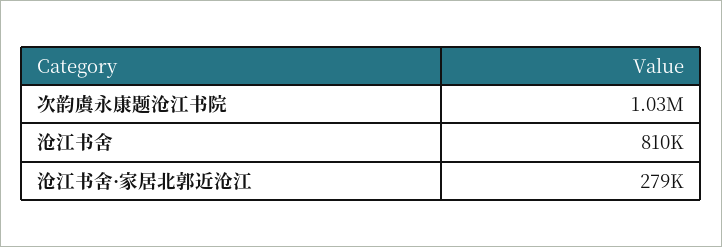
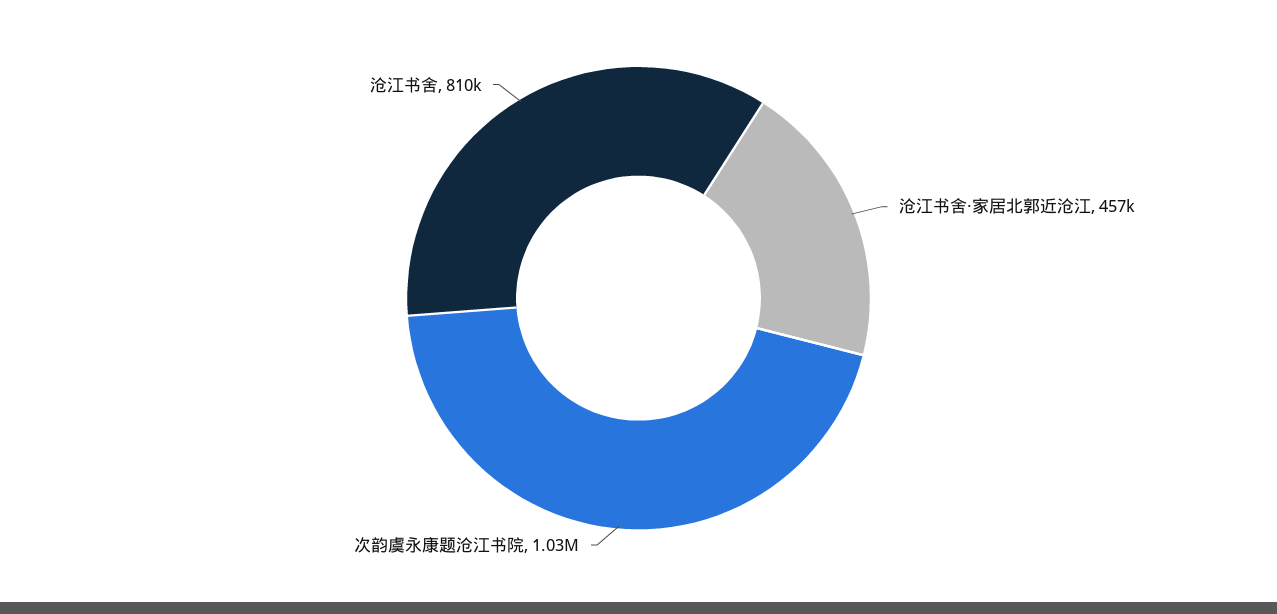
沧江书舍·家居北郭近沧江: 279000 -> 457000

